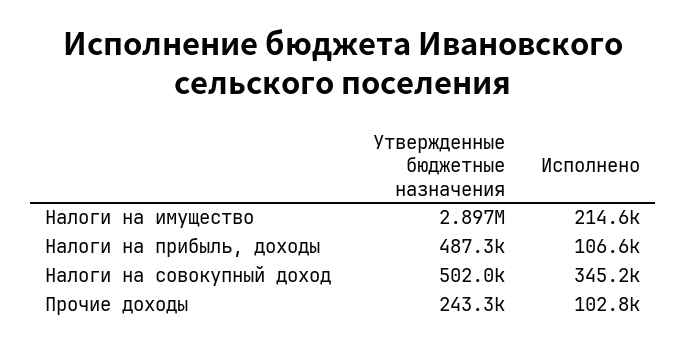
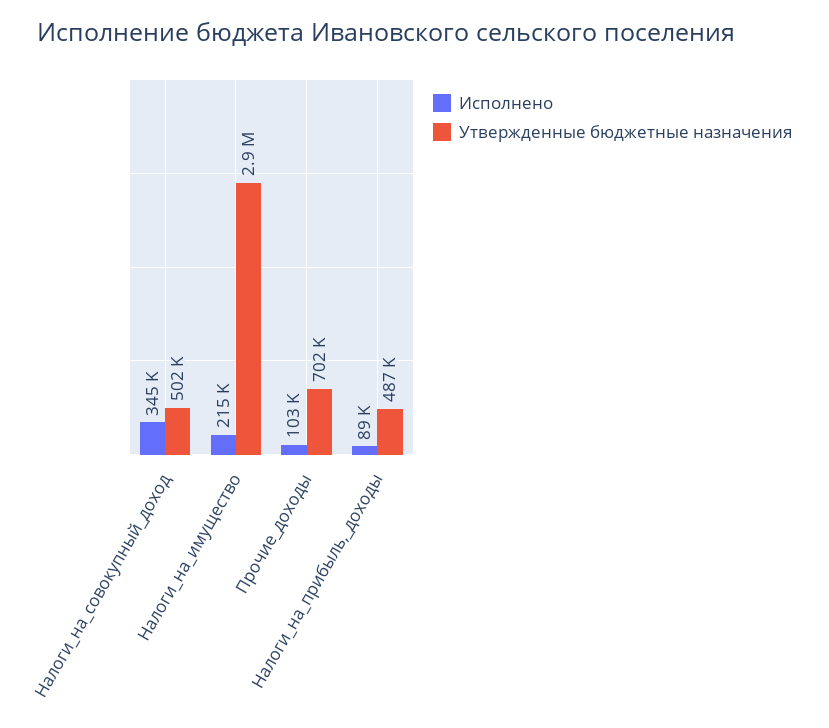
Исполнено, Налоги на прибыль, доходы: 106600 -> 89000
Утвержденные бюджетные назначения, Прочие доходы: 243300 -> 702000

